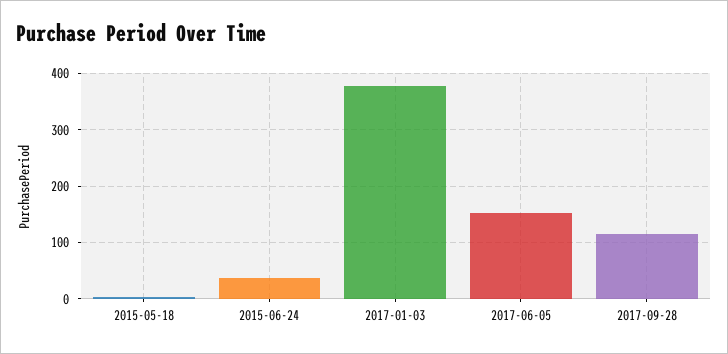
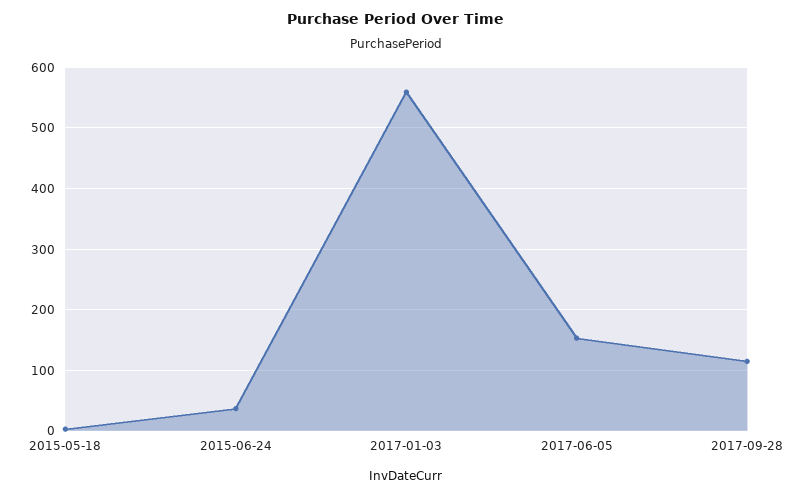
2017-01-03: 380 -> 560

